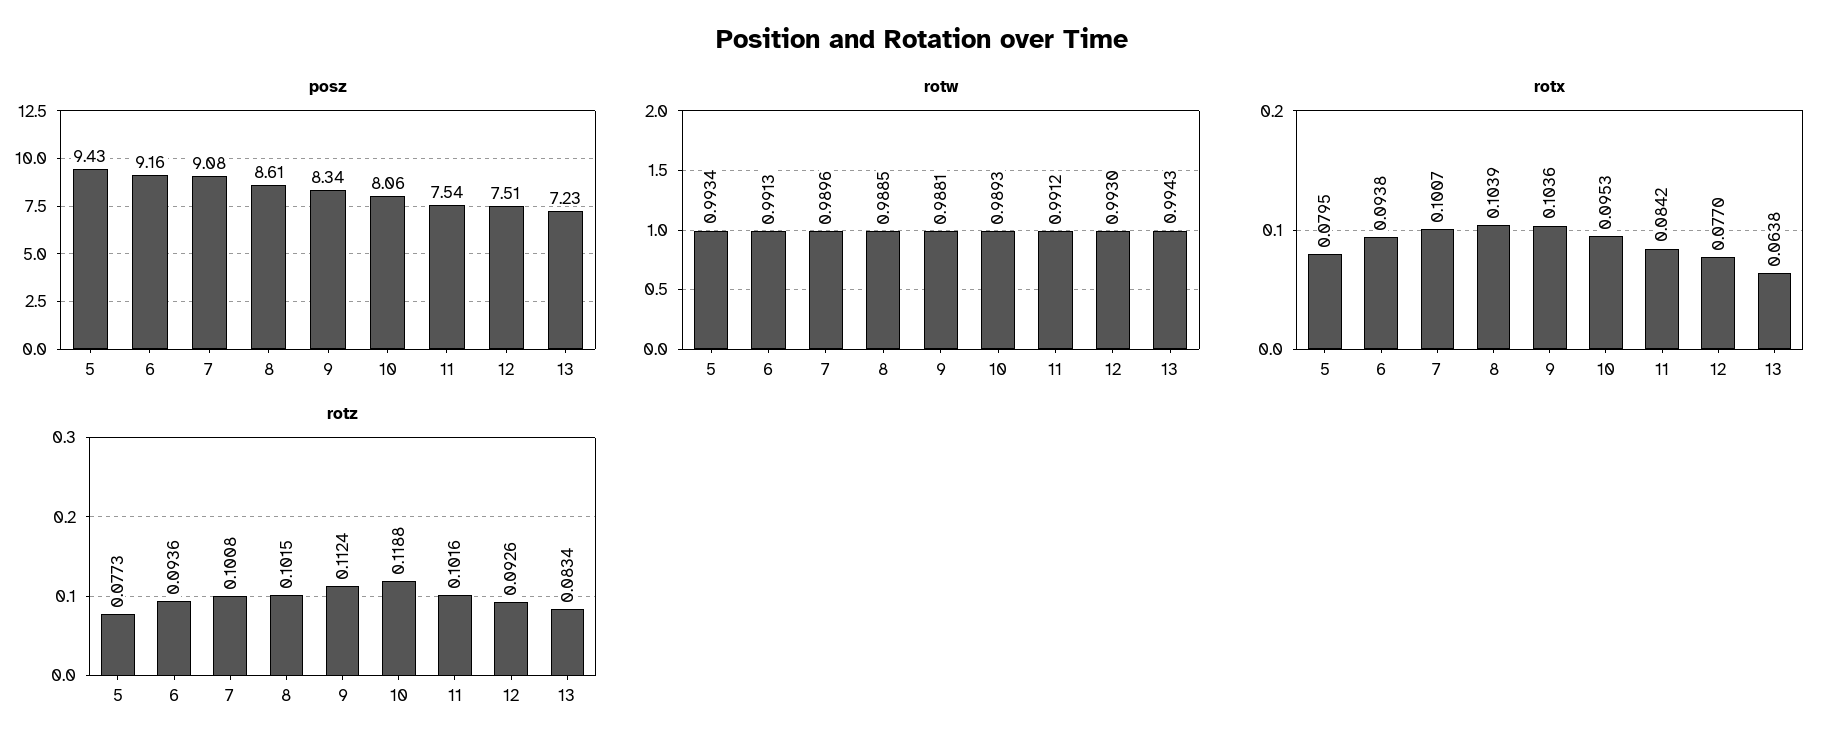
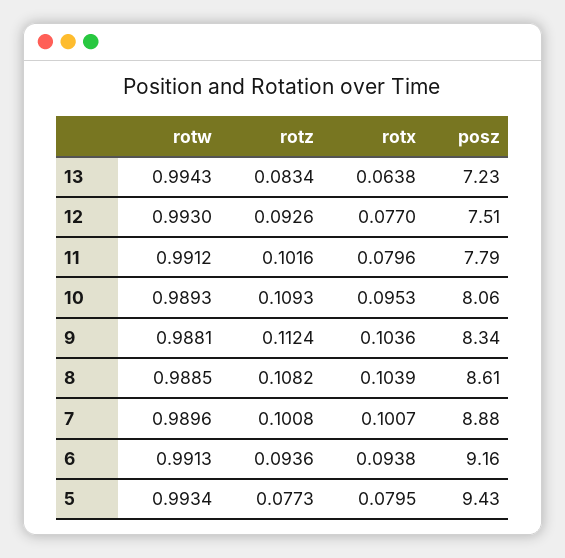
posz, 7: 9.08 -> 8.88
posz, 11: 7.54 -> 7.79
rotx, 11: 0.0842 -> 0.0796
rotz, 8: 0.1015 -> 0.1082
rotz, 10: 0.1188 -> 0.1093

